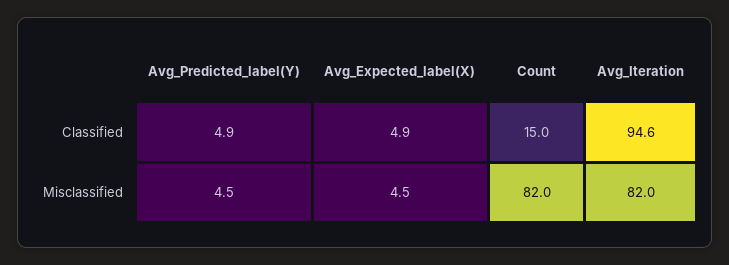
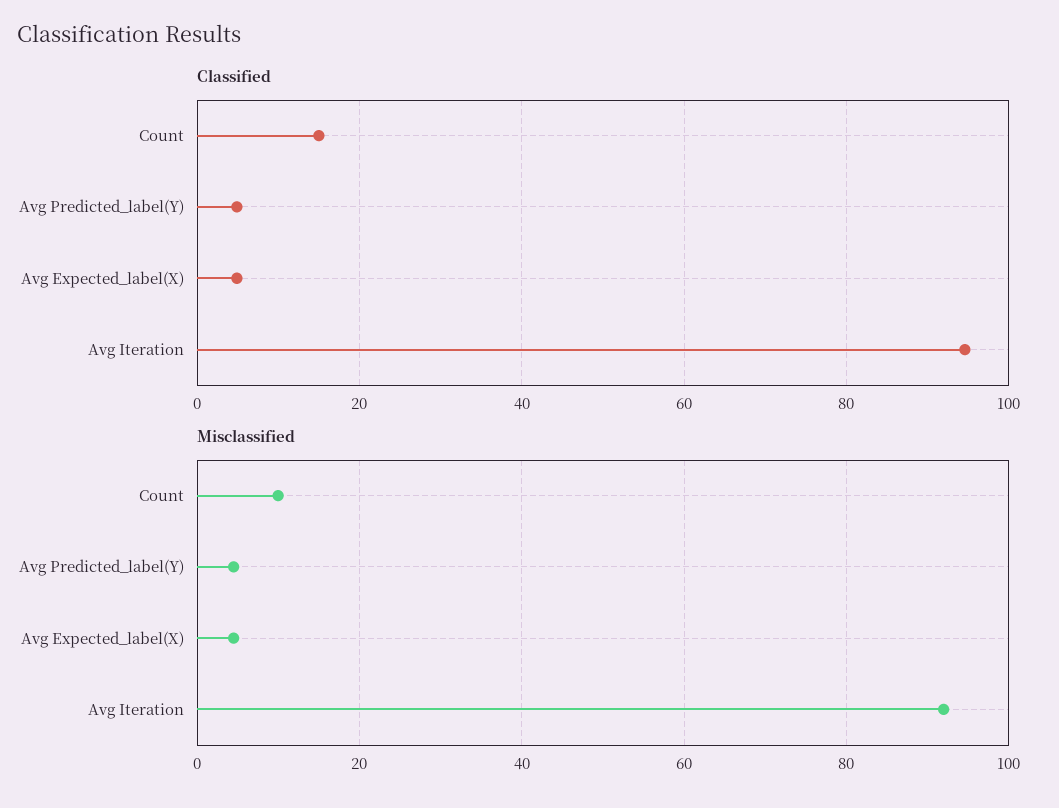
Misclassified, Count: 82 -> 10
Misclassified, Avg_Iteration: 82 -> 92

